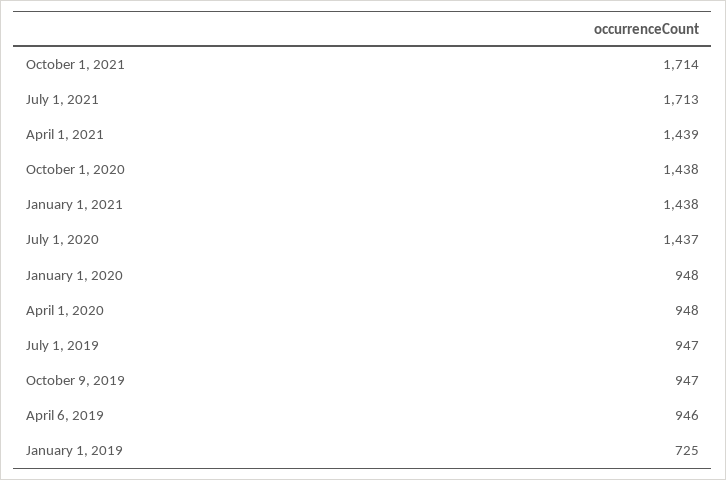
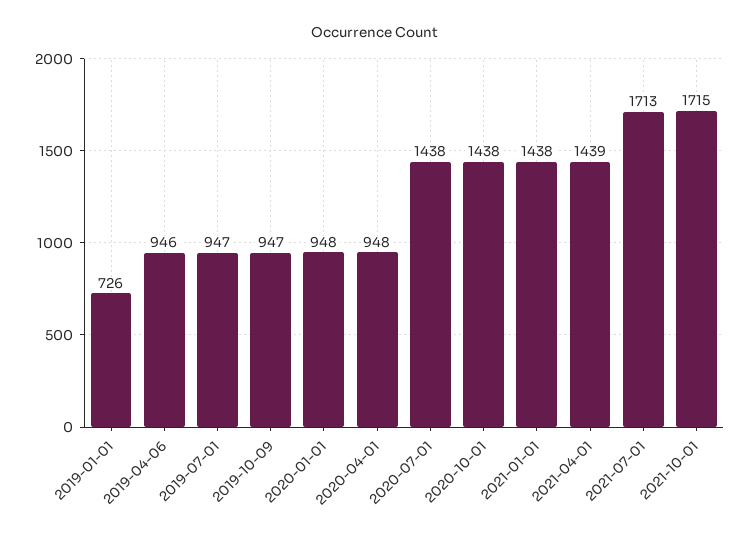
October 1, 2021: 1714 -> 1715
July 1, 2020: 1437 -> 1438
January 1, 2019: 725 -> 726

